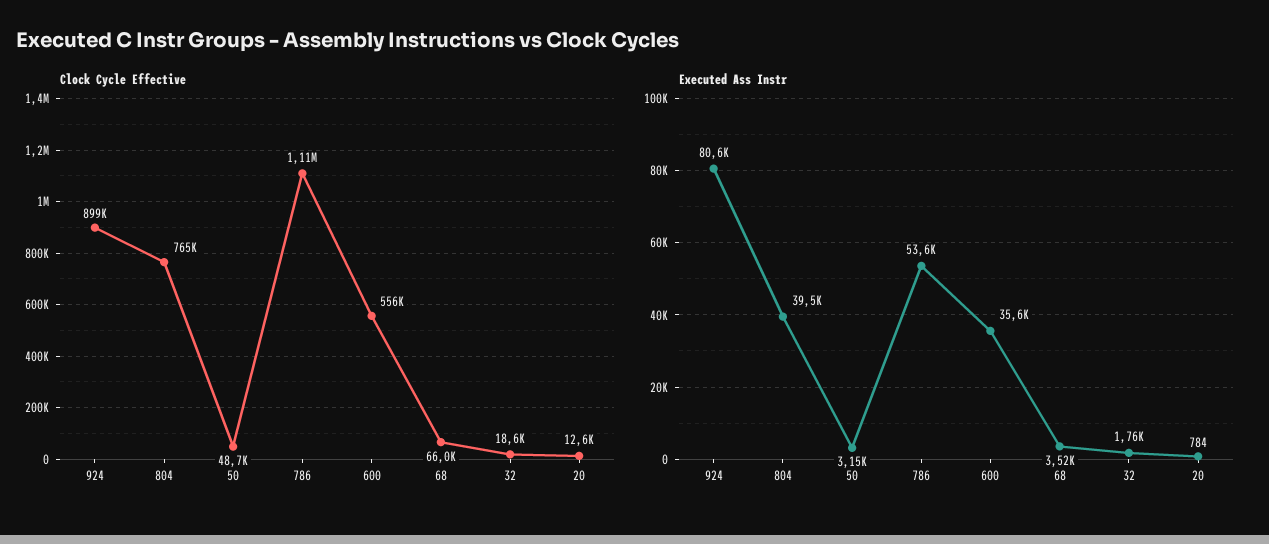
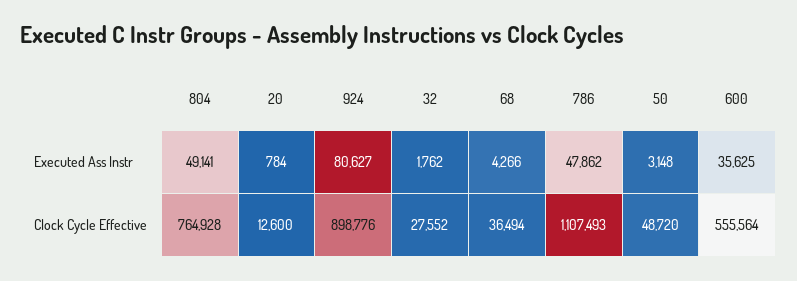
Clock Cycle Effective, 68: 66000 -> 36494
Clock Cycle Effective, 32: 18600 -> 27552
Executed Ass Instr, 804: 39500 -> 49141
Executed Ass Instr, 786: 53600 -> 47862
Executed Ass Instr, 68: 3520 -> 4266

